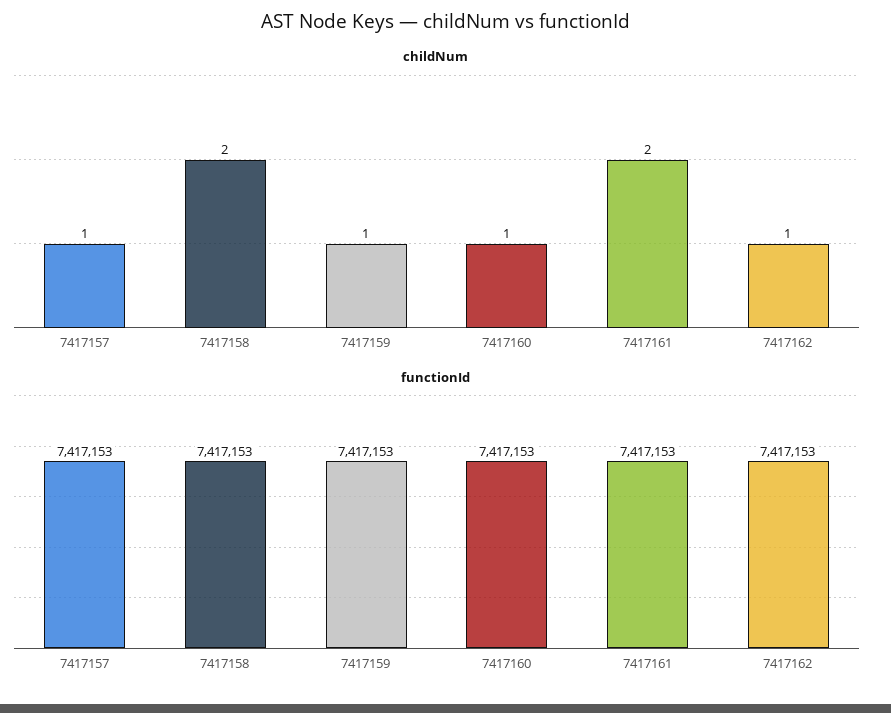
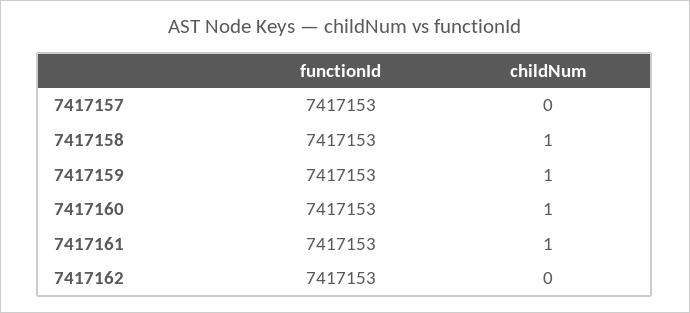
childNum, 7417157: 1 -> 0
childNum, 7417158: 2 -> 1
childNum, 7417161: 2 -> 1
childNum, 7417162: 1 -> 0

